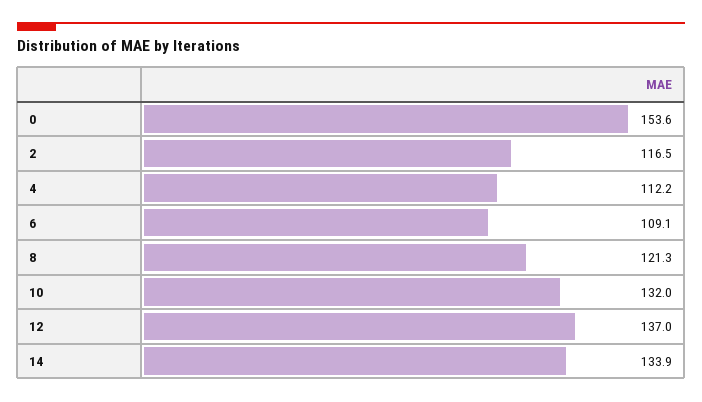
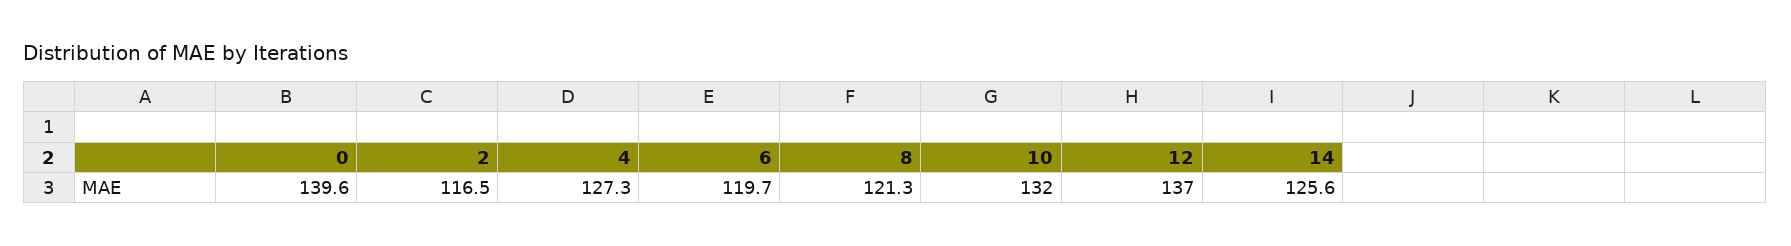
0: 153.6 -> 139.6
4: 112.2 -> 127.3
6: 109.1 -> 119.7
14: 133.9 -> 125.6

